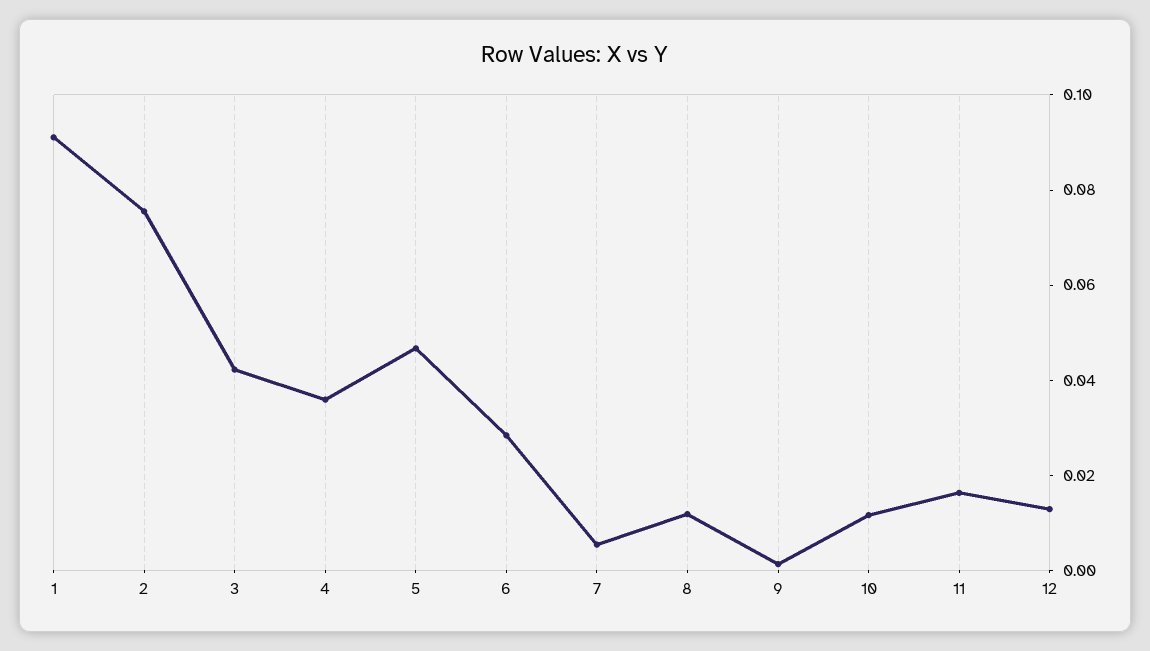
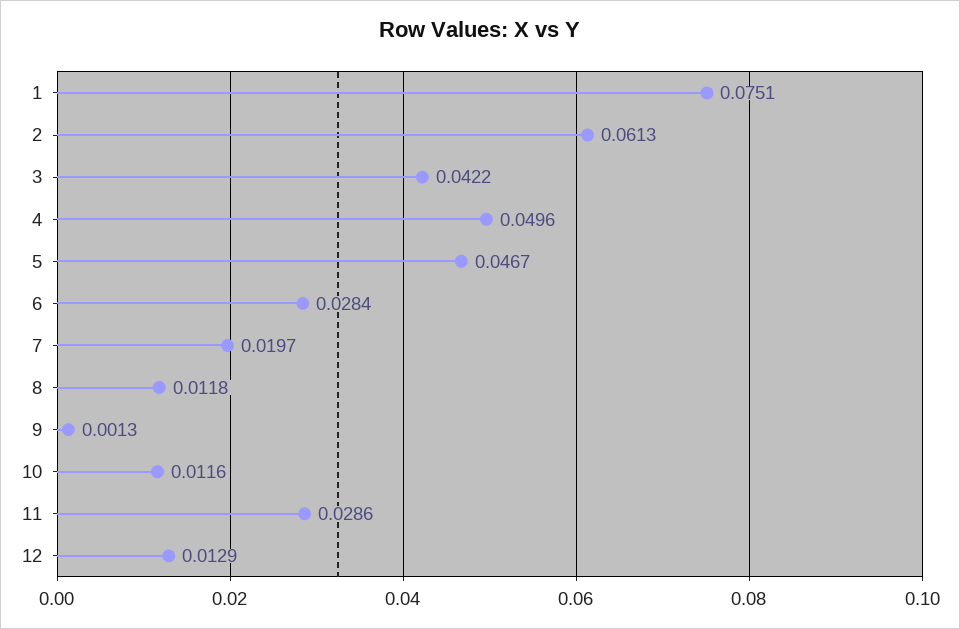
1: 0.09 -> 0.0751
2: 0.075 -> 0.0613
4: 0.035 -> 0.0496
7: 0.005 -> 0.0197
11: 0.015 -> 0.0286

